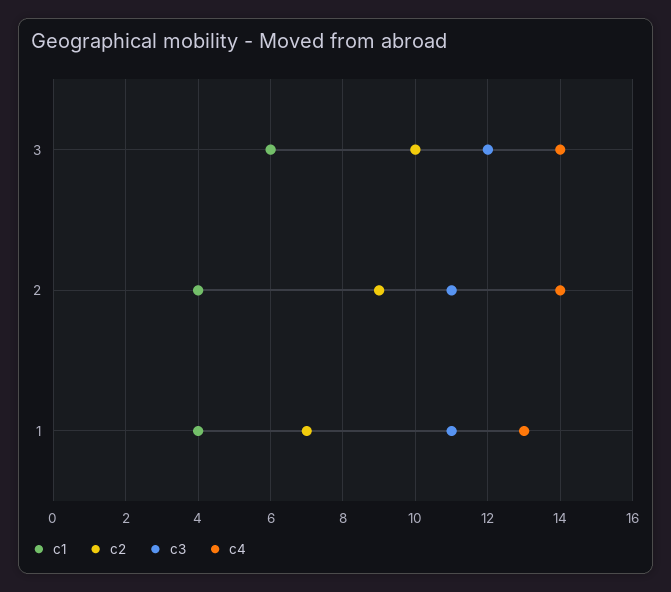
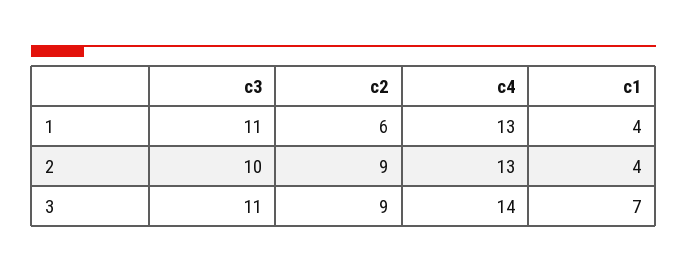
c1, 3: 6 -> 7
c2, 3: 10 -> 9
c3, 3: 12 -> 11
c3, 2: 11 -> 10
c4, 2: 14 -> 13
c2, 1: 7 -> 6

